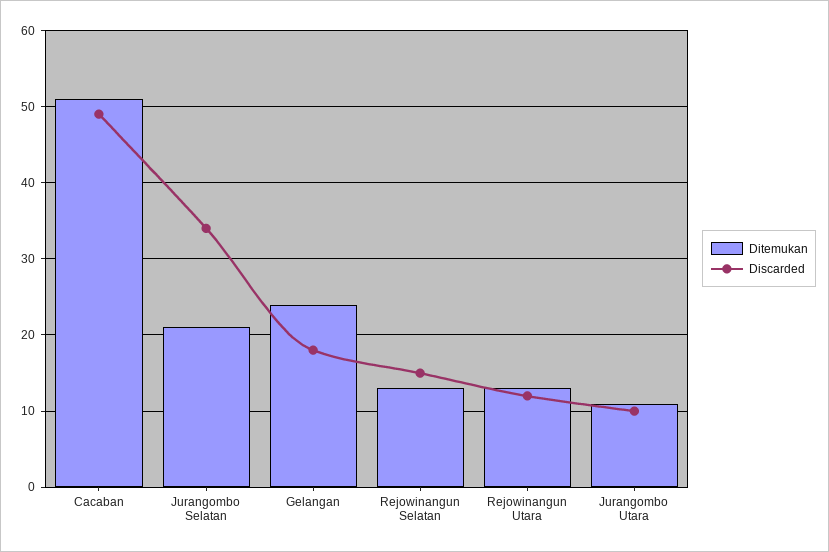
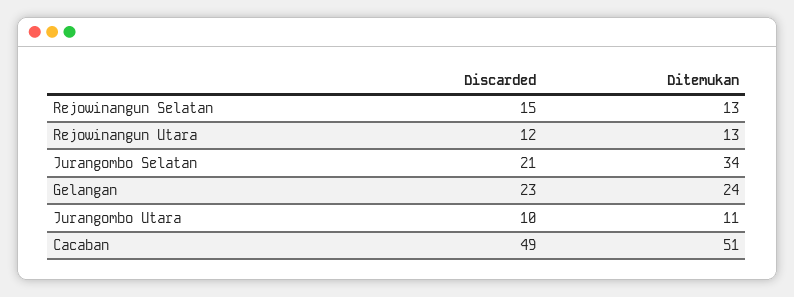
Ditemukan, Jurangombo Selatan: 21 -> 34
Discarded, Jurangombo Selatan: 34 -> 21
Discarded, Gelangan: 18 -> 23

